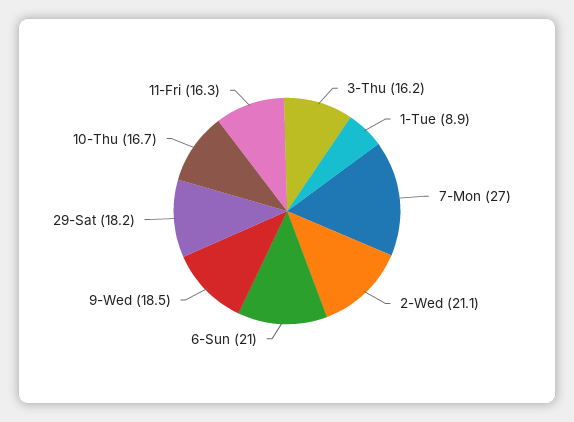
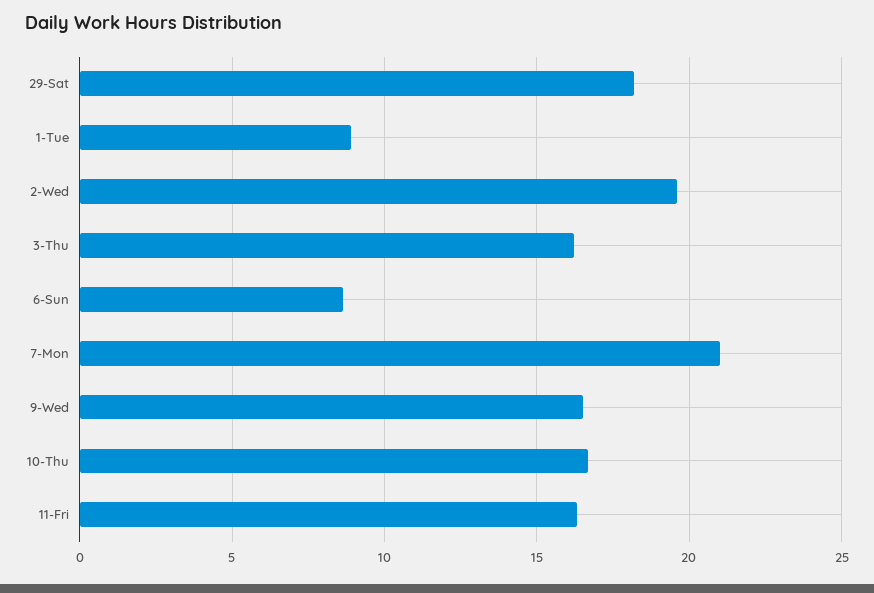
7-Mon: 27 -> 21
2-Wed: 21.1 -> 19.5
6-Sun: 21 -> 8.5
9-Wed: 18.5 -> 16.5

